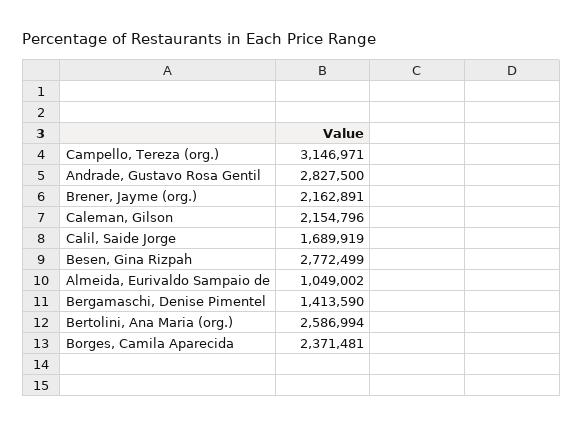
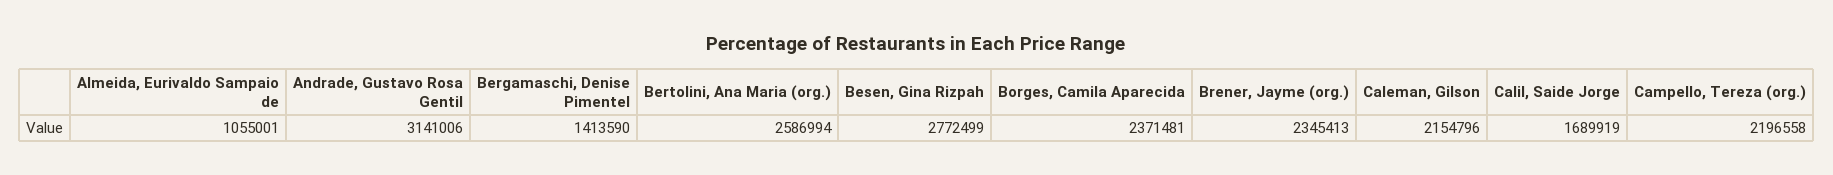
Campello, Tereza (org.): 3146971 -> 2196558
Andrade, Gustavo Rosa Gentil: 2827500 -> 3141006
Brener, Jayme (org.): 2162891 -> 2345413
Almeida, Eurivaldo Sampaio de: 1049002 -> 1055001

